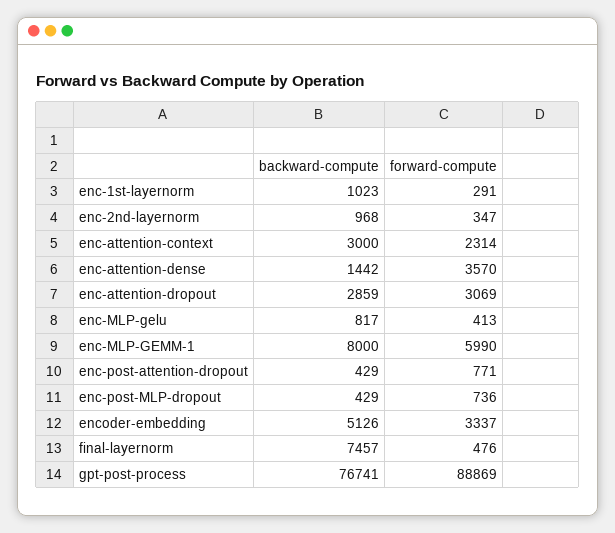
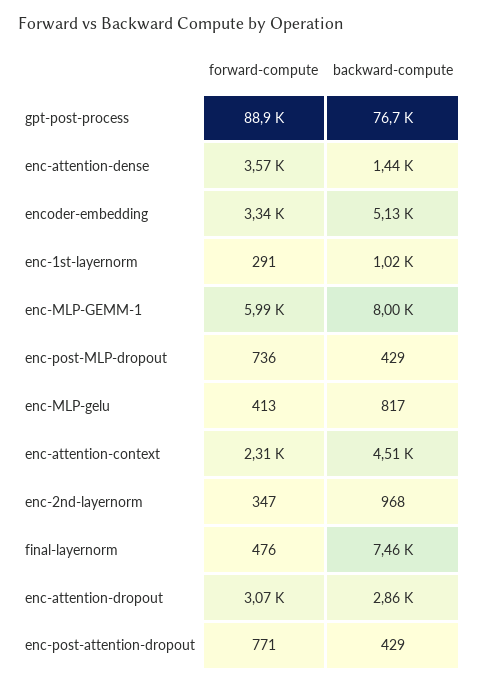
backward-compute, enc-attention-context: 3000 -> 4510

